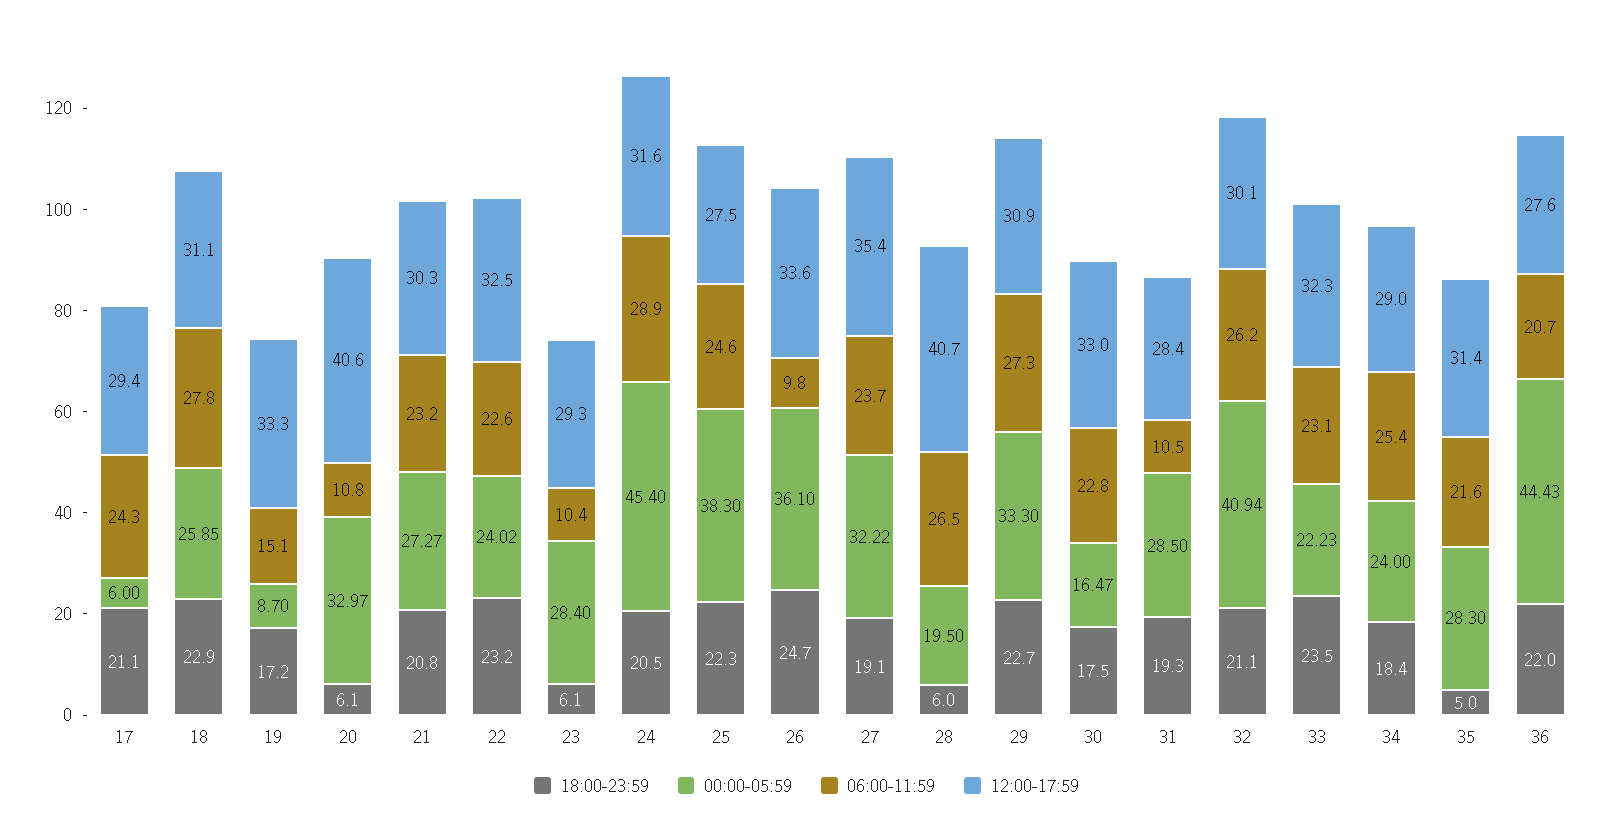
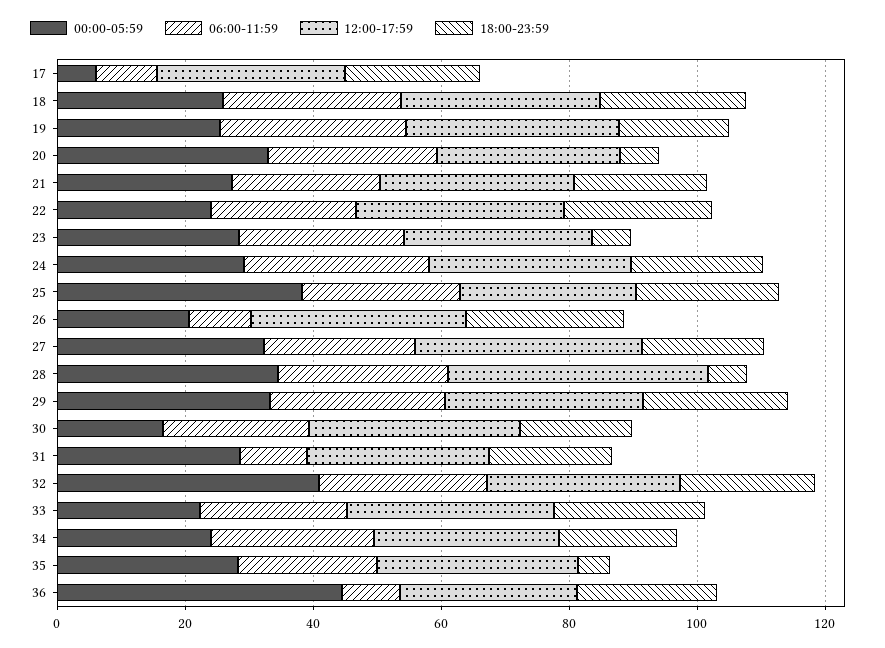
06:00-11:59, 17: 24.3 -> 10
00:00-05:59, 19: 8.7 -> 25
06:00-11:59, 19: 15.1 -> 30
06:00-11:59, 20: 10.8 -> 25
12:00-17:59, 20: 40.6 -> 30
06:00-11:59, 23: 10.4 -> 25
00:00-05:59, 24: 45.4 -> 30
00:00-05:59, 26: 36.1 -> 20
00:00-05:59, 28: 19.5 -> 35
06:00-11:59, 36: 20.7 -> 10

